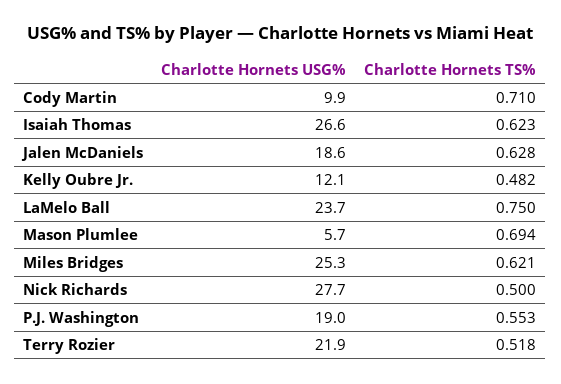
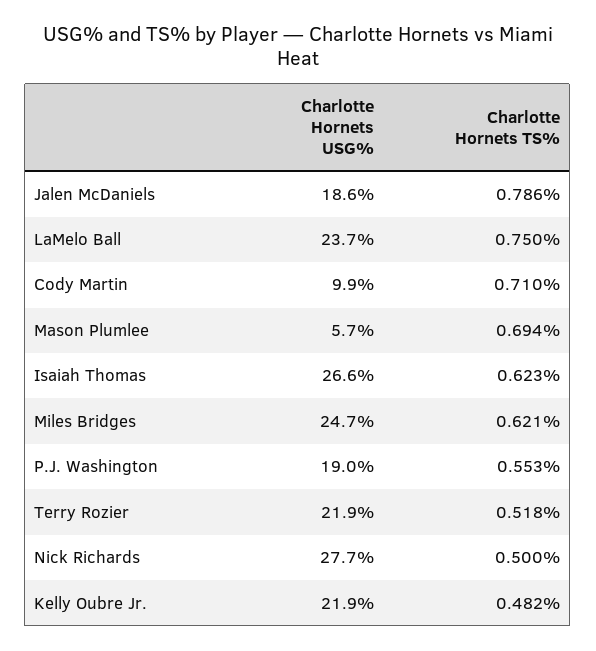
Charlotte Hornets TS%, Jalen McDaniels: 0.628 -> 0.786
Charlotte Hornets USG%, Kelly Oubre Jr.: 12.1 -> 21.9
Charlotte Hornets USG%, Miles Bridges: 25.3 -> 24.7

